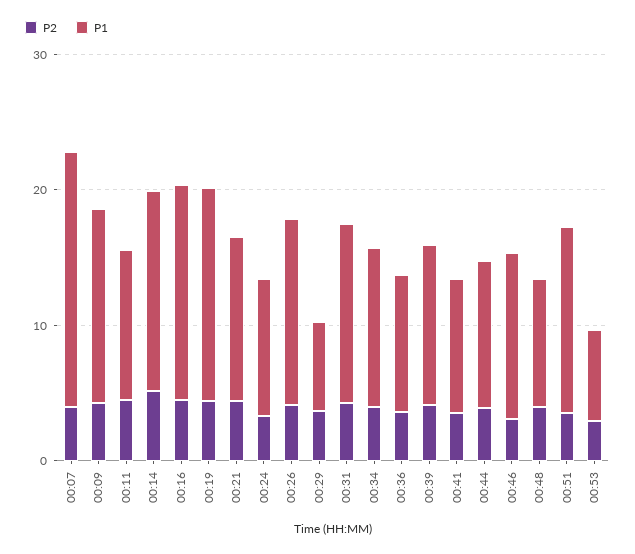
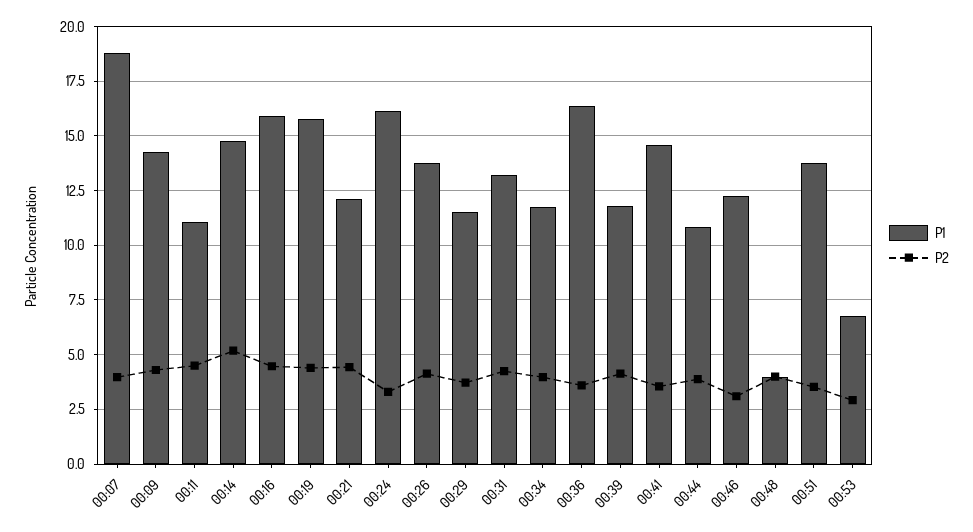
P1, 00:24: 10 -> 16
P1, 00:29: 6 -> 11.5
P1, 00:36: 10 -> 16.5
P1, 00:41: 10 -> 14.5
P1, 00:48: 10 -> 4

